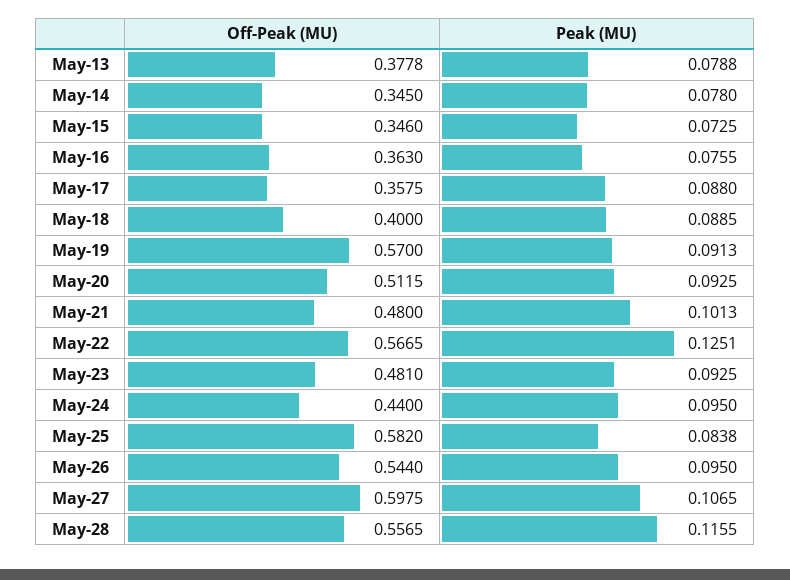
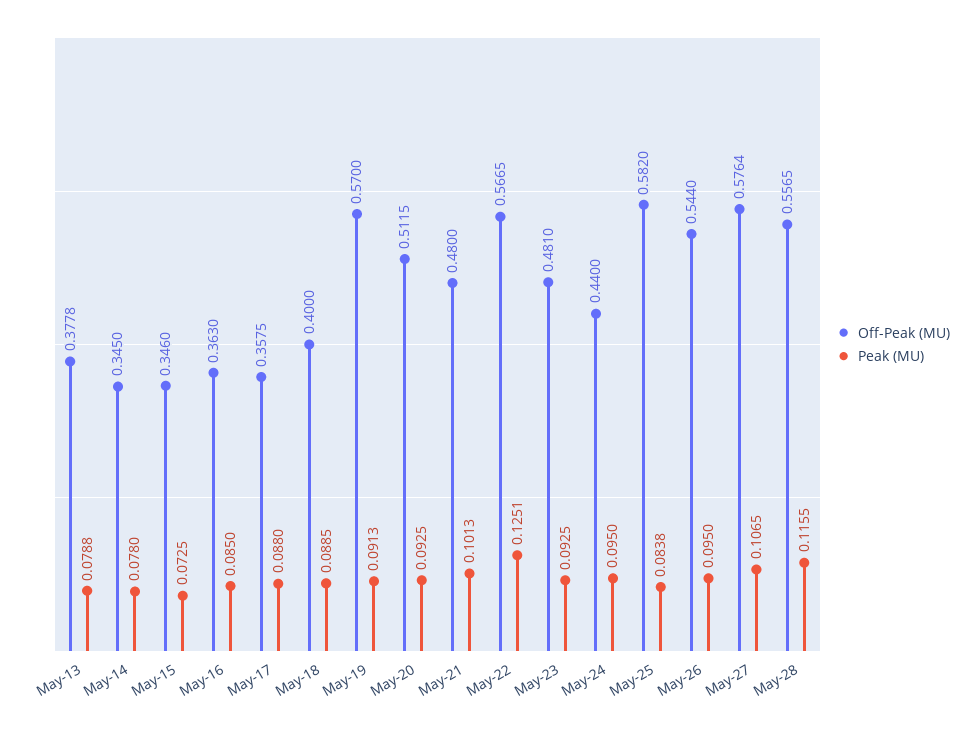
Peak (MU), May-16: 0.0755 -> 0.085
Off-Peak (MU), May-27: 0.5975 -> 0.5764

